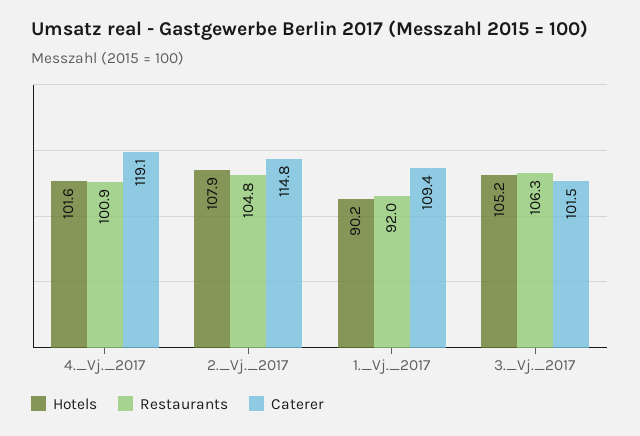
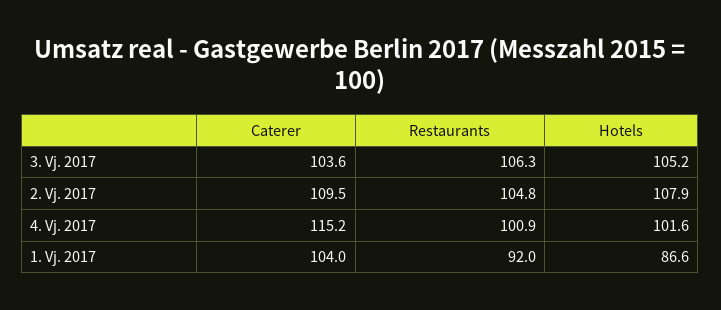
Caterer, 4._Vj._2017: 119.1 -> 115.2
Caterer, 2._Vj._2017: 114.8 -> 109.5
Hotels, 1._Vj._2017: 90.2 -> 86.6
Caterer, 1._Vj._2017: 109.4 -> 104
Caterer, 3._Vj._2017: 101.5 -> 103.6

